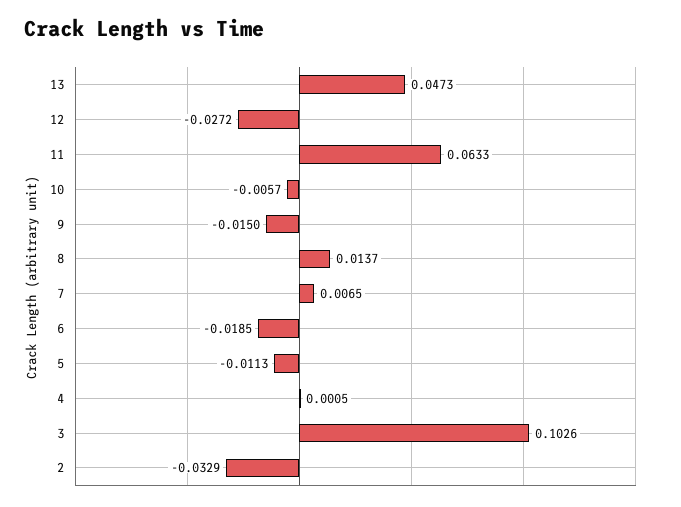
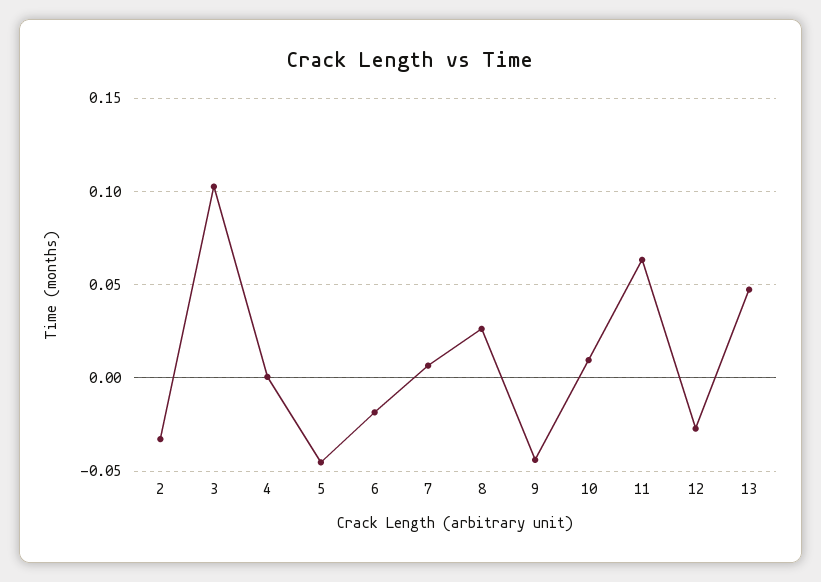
10: -0.0057 -> 0.01
9: -0.015 -> -0.045
8: 0.0137 -> 0.025
5: -0.0113 -> -0.045

